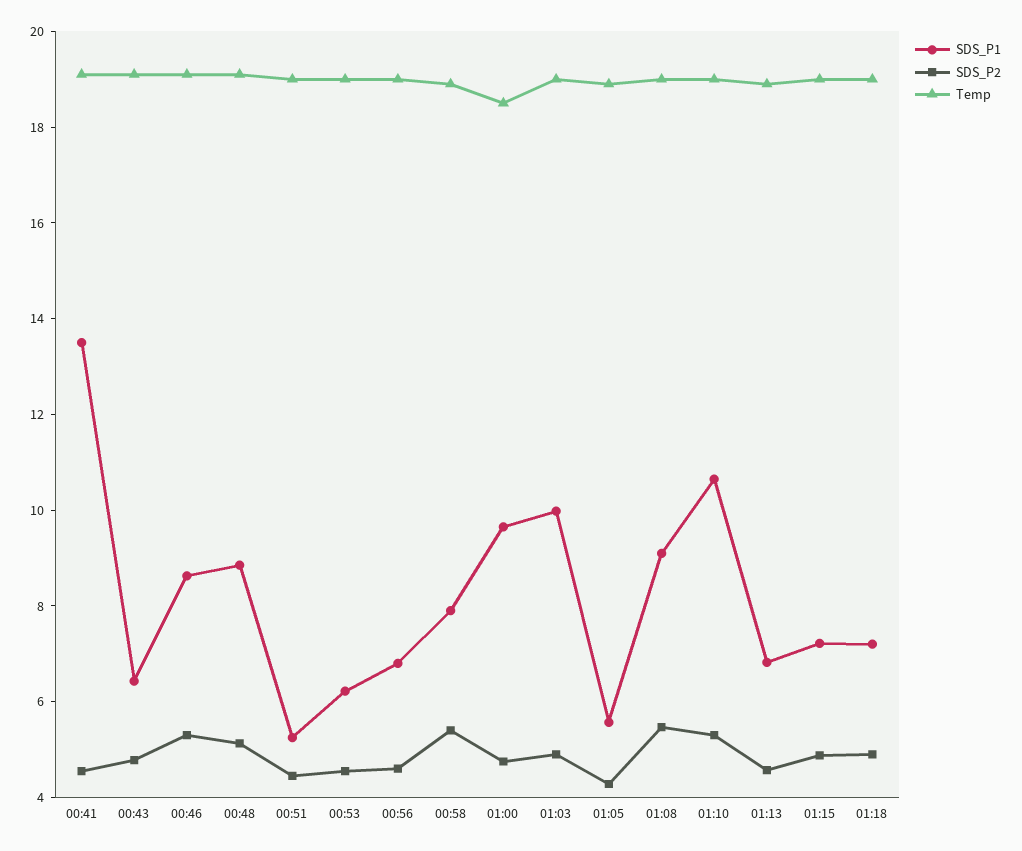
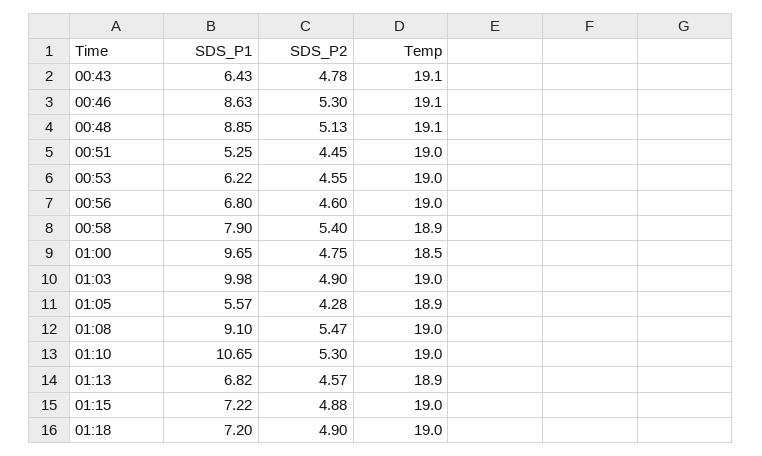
SDS_P1, 00:41: 13.5 -> none
SDS_P2, 00:41: 4.5 -> none
Temp, 00:41: 19 -> none

